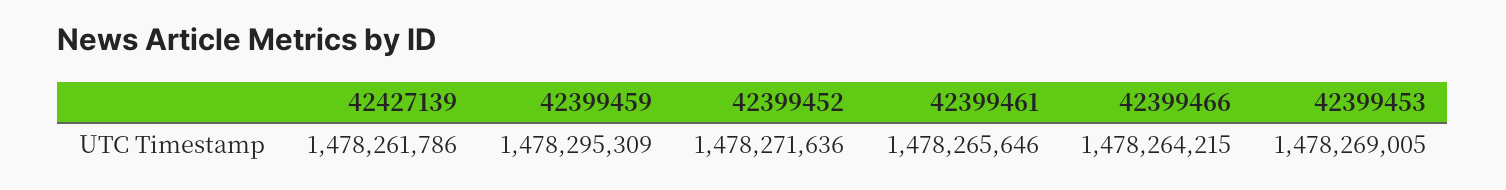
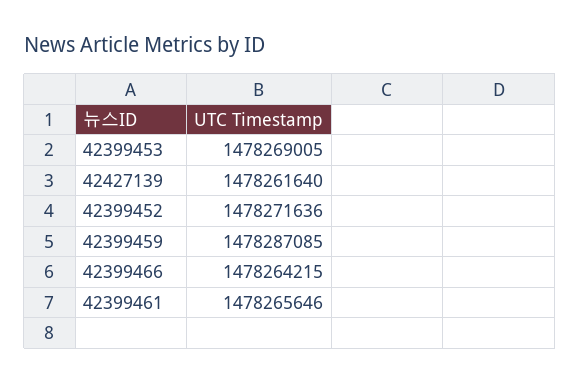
42427139: 1478261786 -> 1478261640
42399459: 1478295309 -> 1478287085

